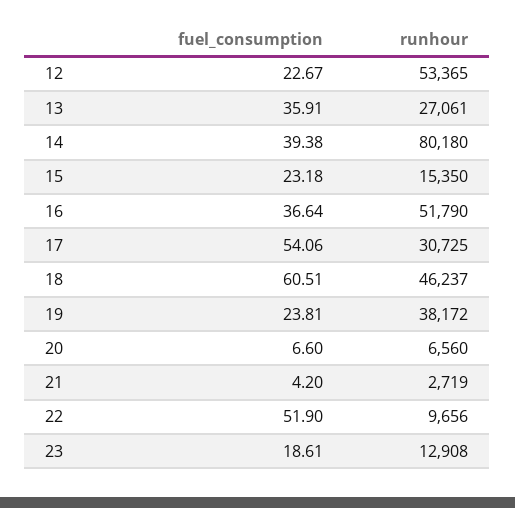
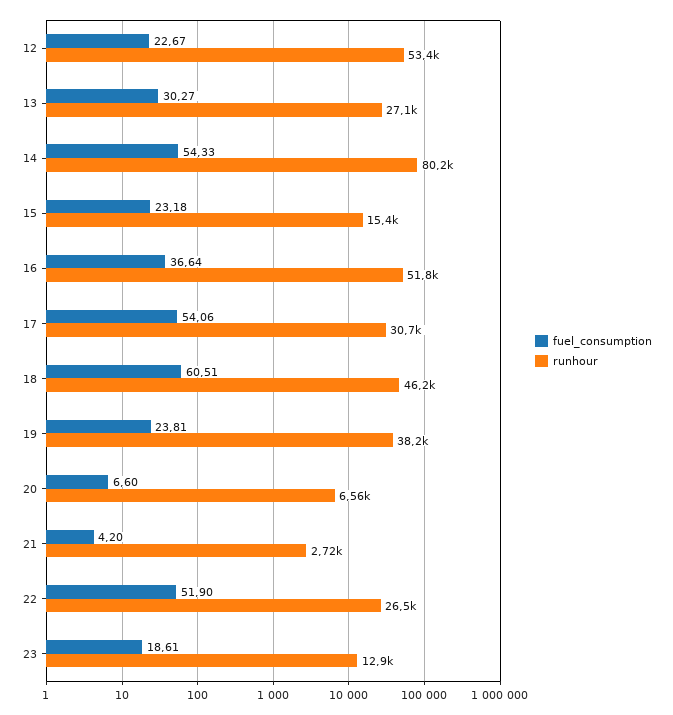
fuel_consumption, 13: 35.91 -> 30.27
fuel_consumption, 14: 39.38 -> 54.33
runhour, 22: 9656 -> 26500

